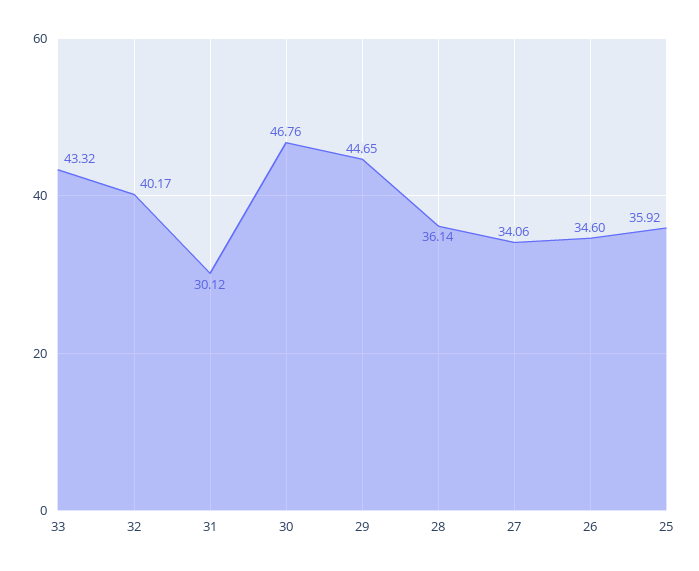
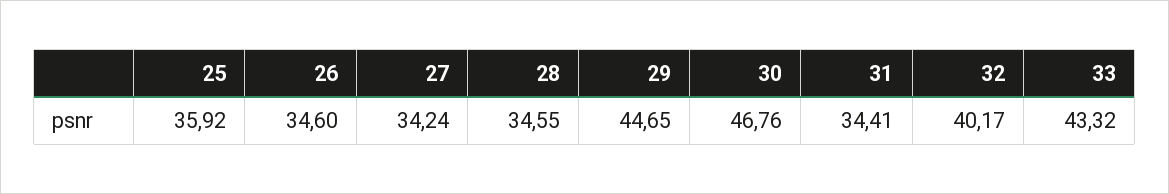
31: 30.12 -> 34.41
28: 36.14 -> 34.55
27: 34.06 -> 34.24

